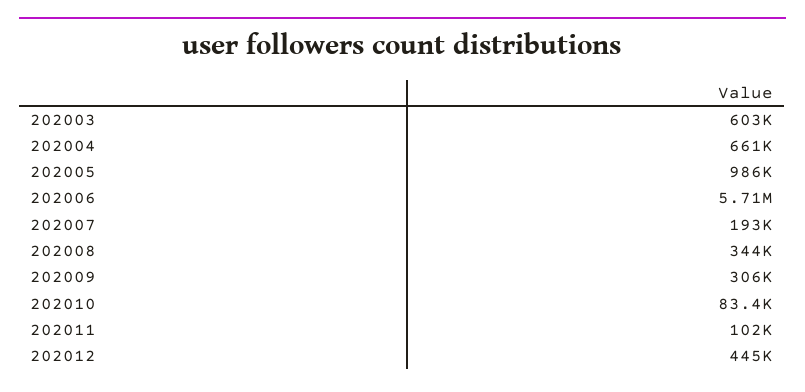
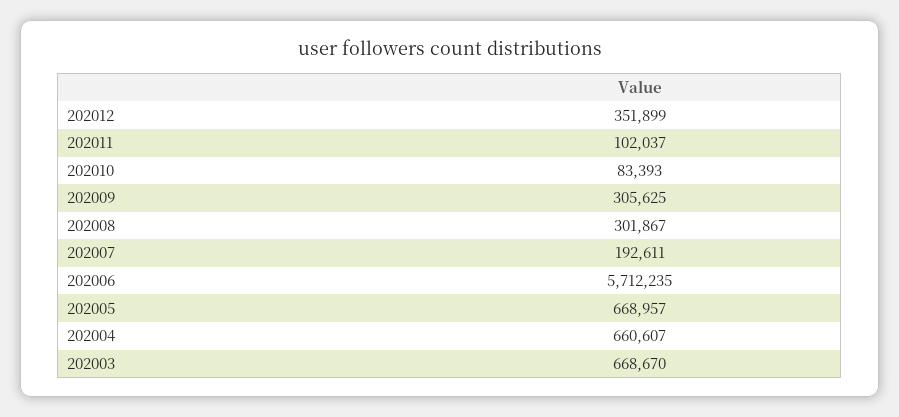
202003: 603000 -> 668670
202005: 986000 -> 668957
202008: 344000 -> 301867
202012: 445000 -> 351899

